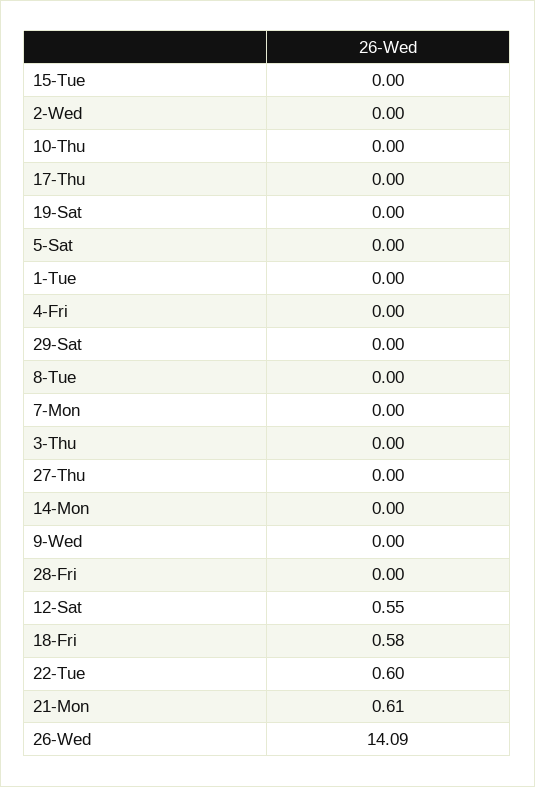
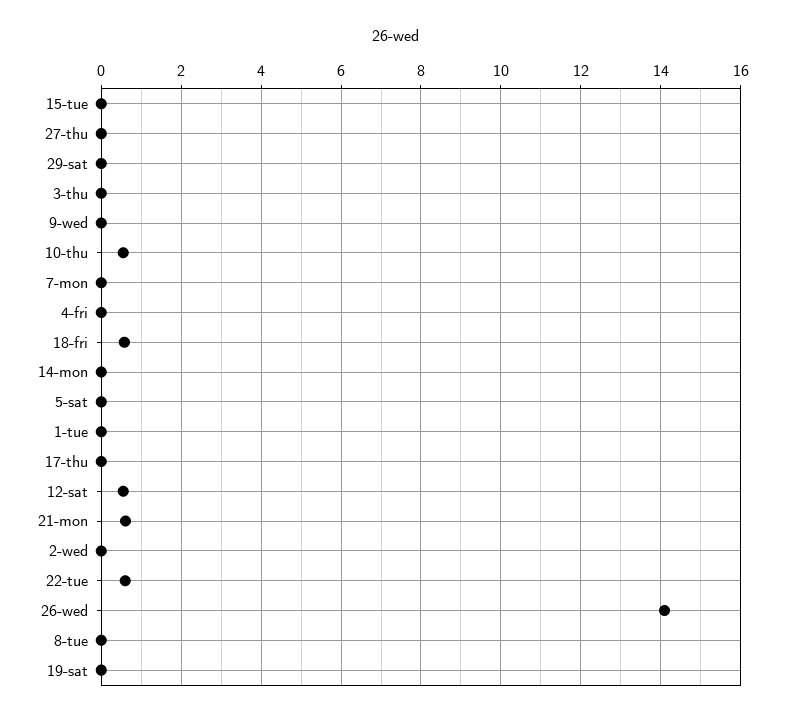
10-Thu: 0 -> 0.6
28-Fri: 0 -> none

